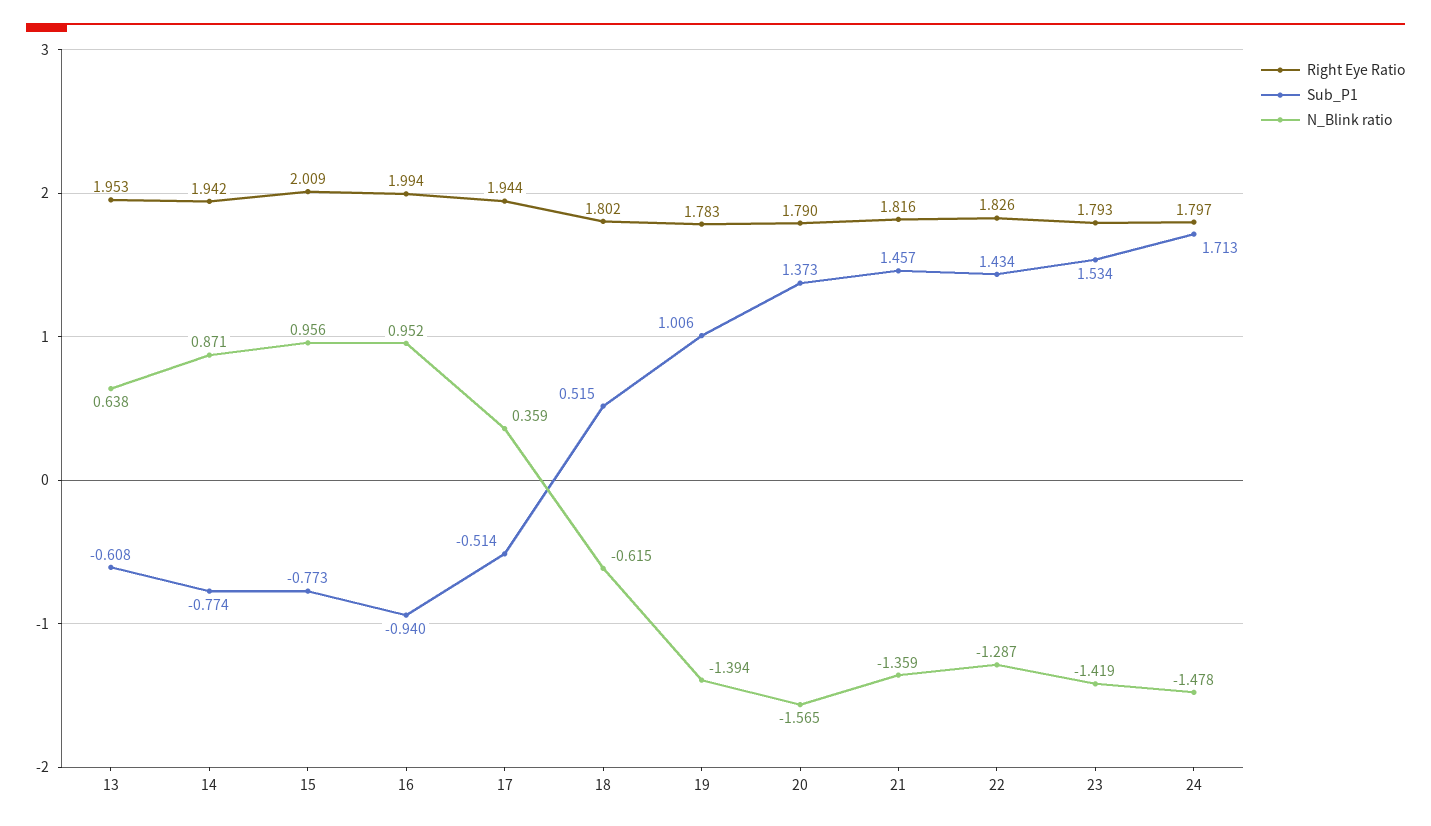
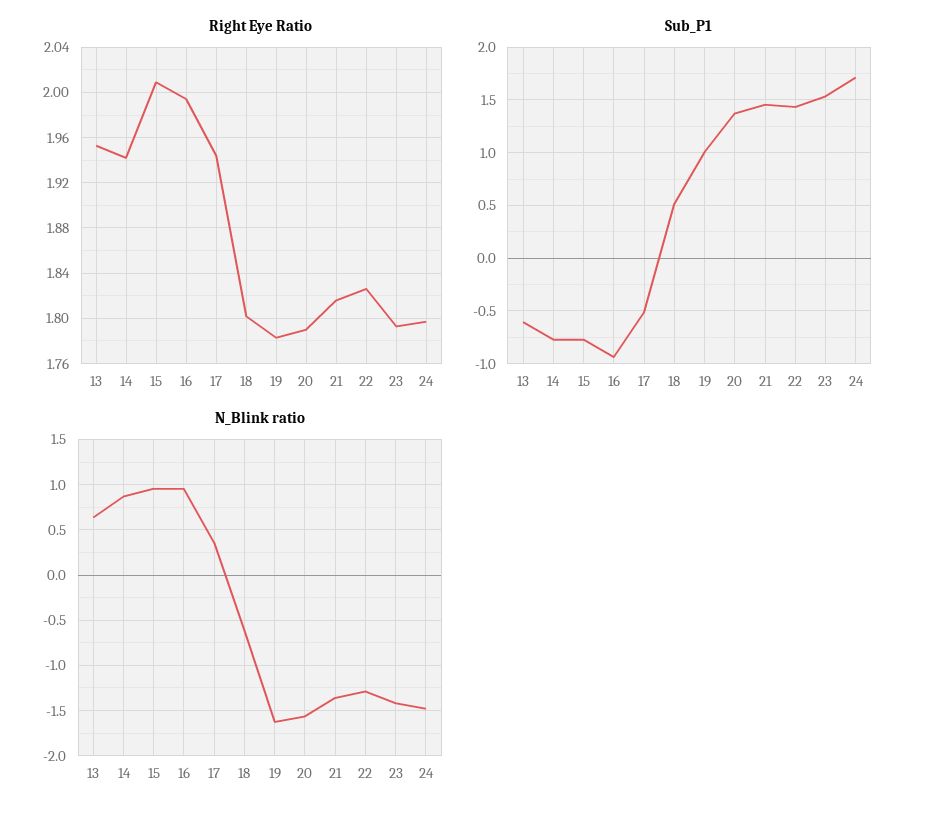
N_Blink ratio, 19: -1.394 -> -1.6

